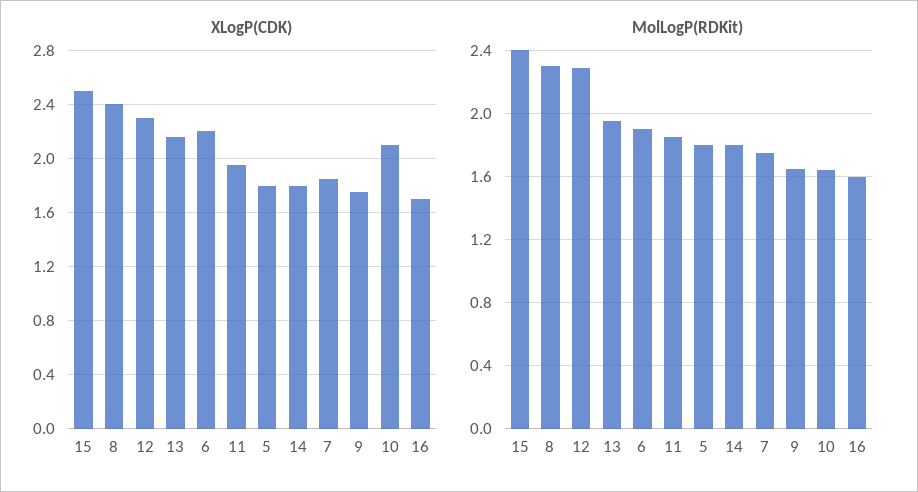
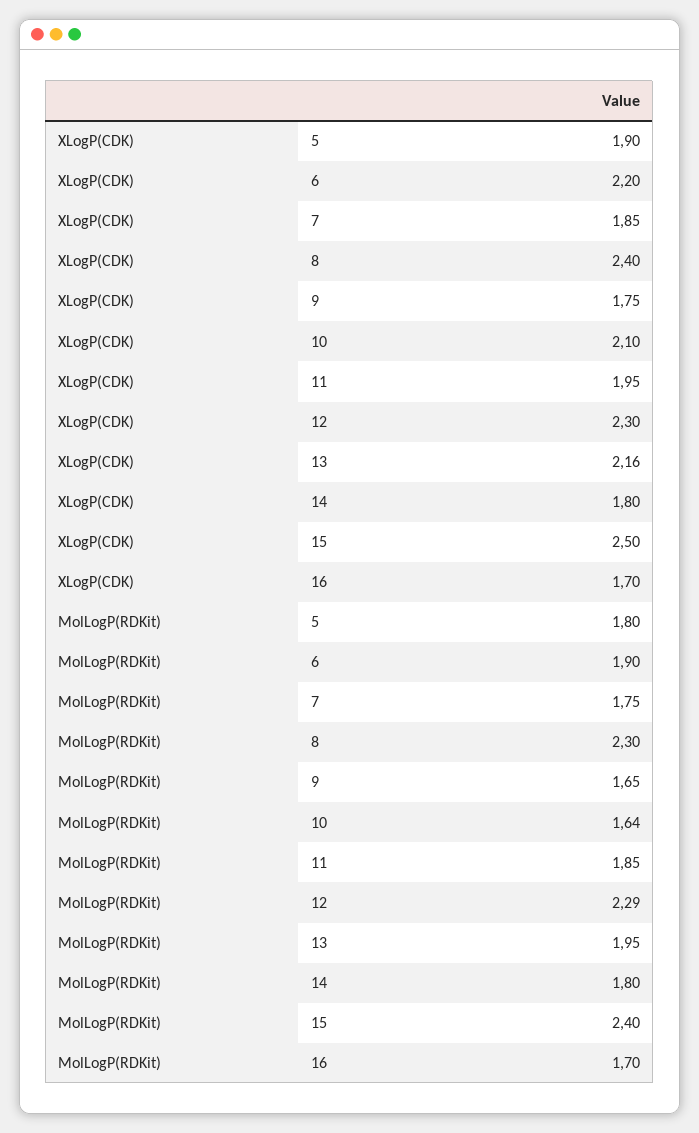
XLogP(CDK), 5: 1.8 -> 1.9
MolLogP(RDKit), 16: 1.6 -> 1.7

